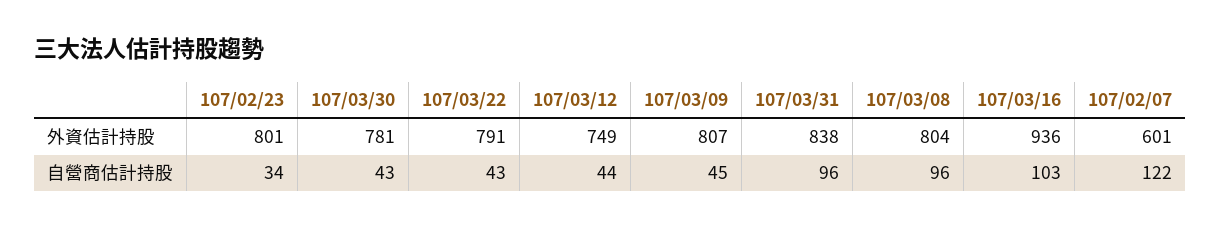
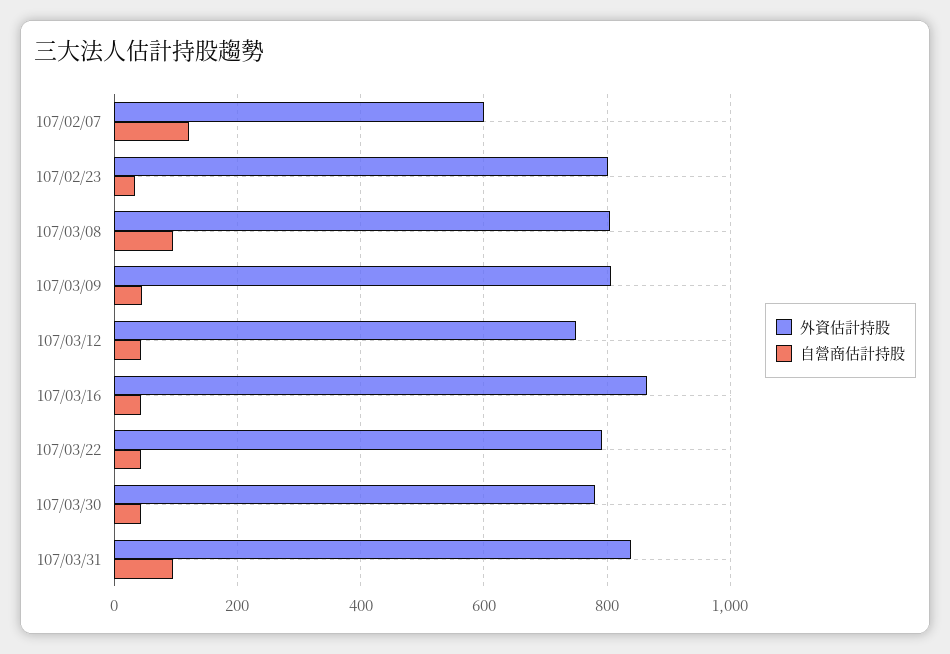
外資估計持股, 107/03/16: 936 -> 860
自營商估計持股, 107/03/16: 103 -> 40

